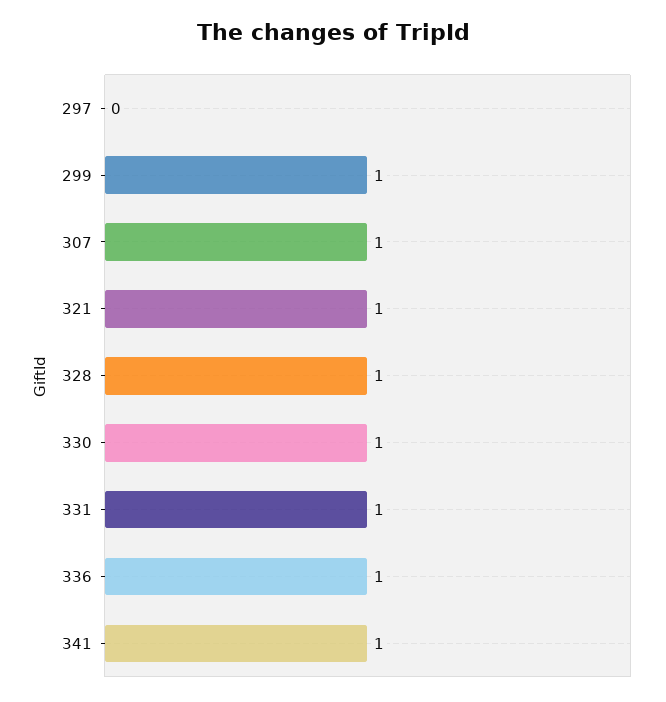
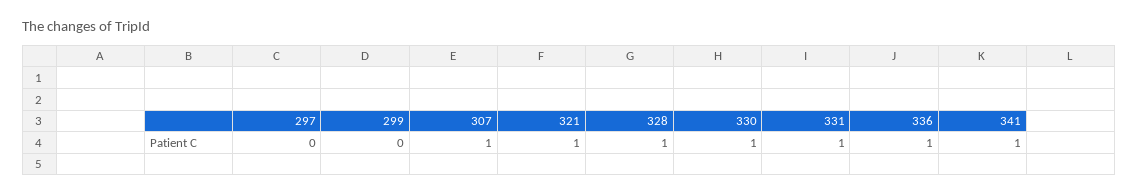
299: 1 -> 0

